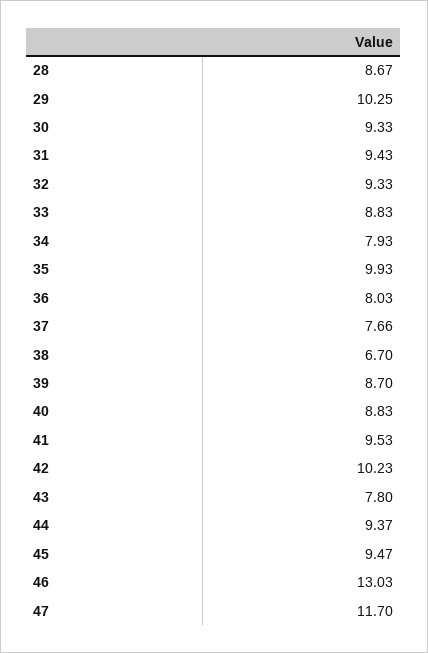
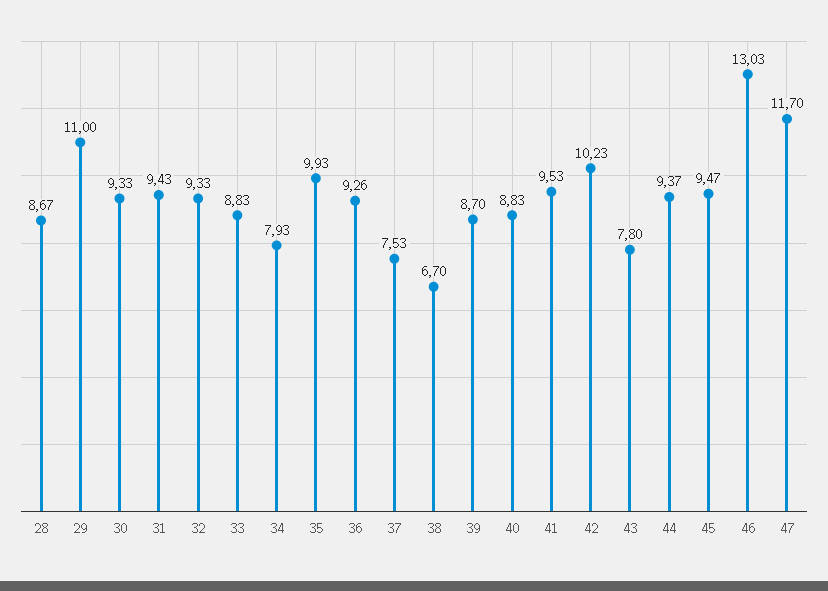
29: 10.25 -> 11
36: 8.03 -> 9.26
37: 7.66 -> 7.53

